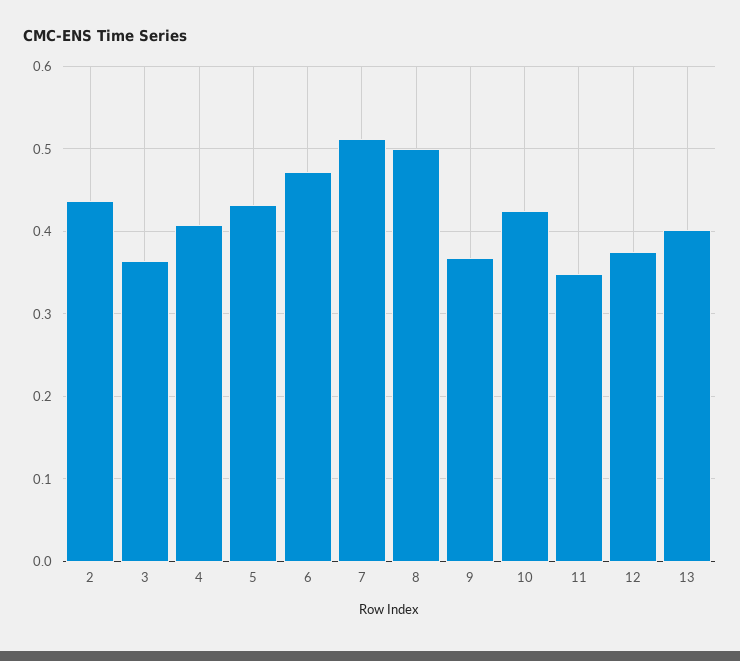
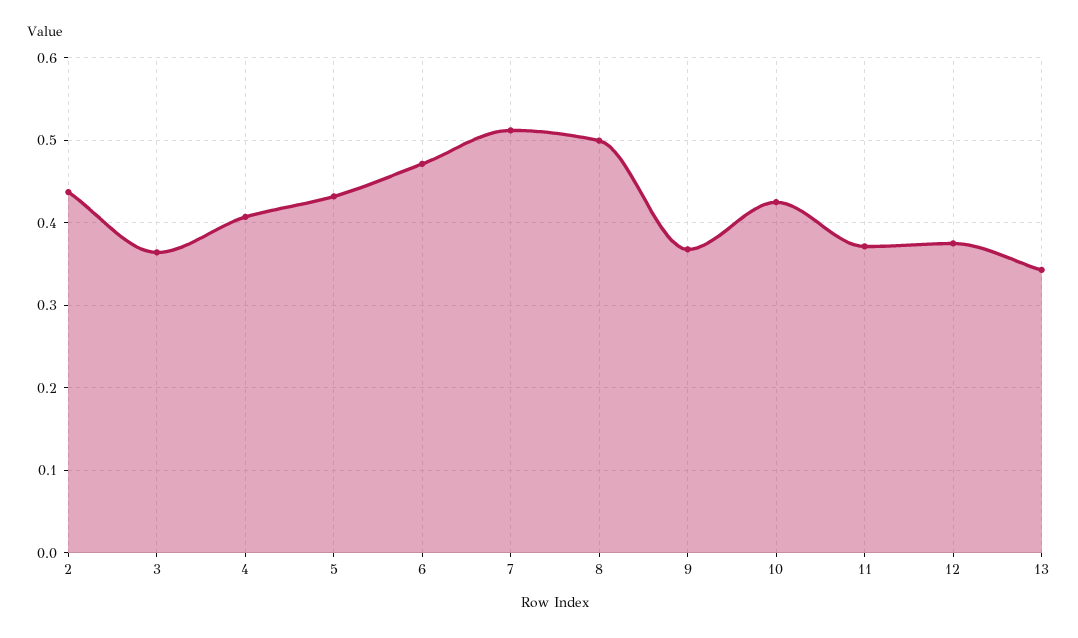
11: 0.35 -> 0.37
13: 0.4 -> 0.34

